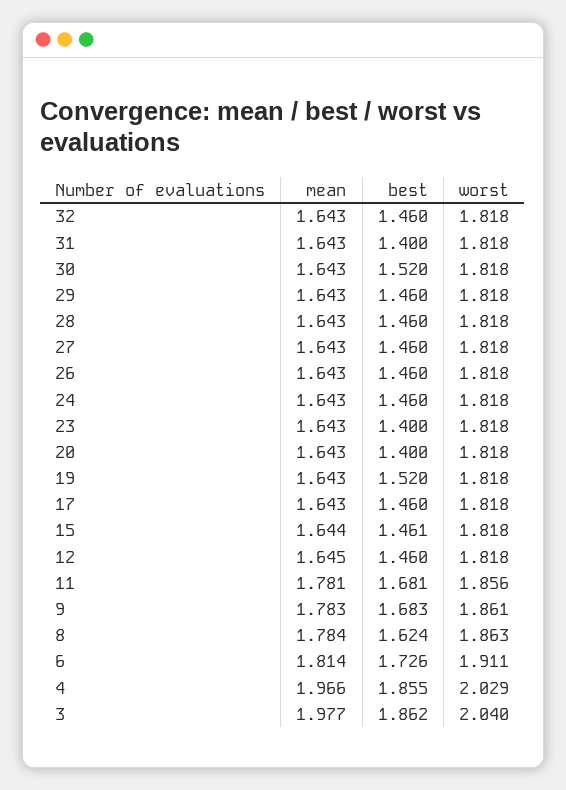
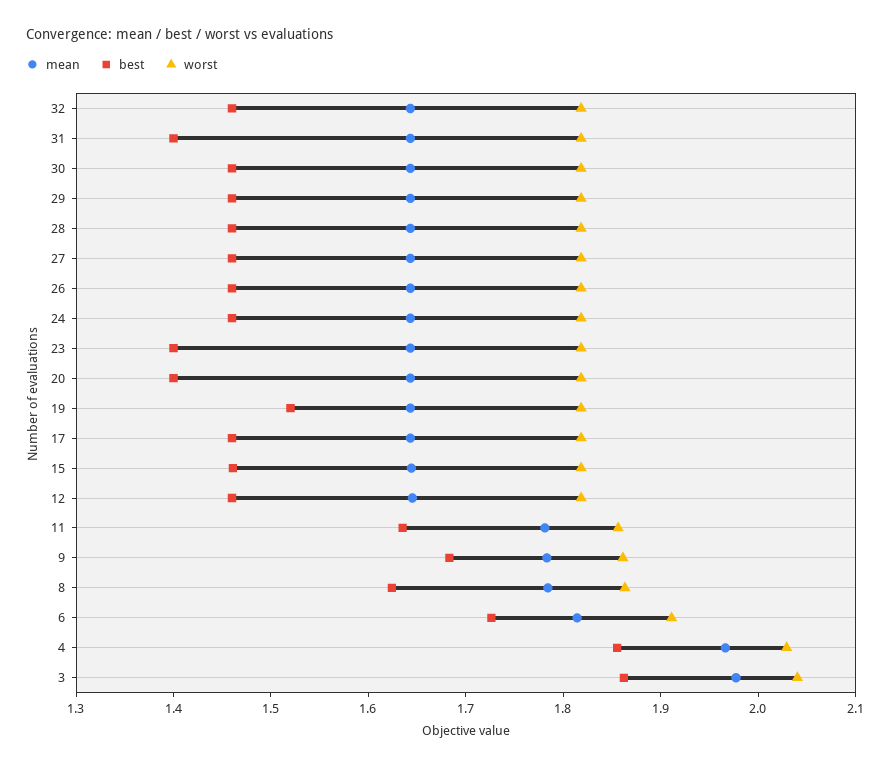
best, 30: 1.52 -> 1.46
best, 11: 1.681 -> 1.64

